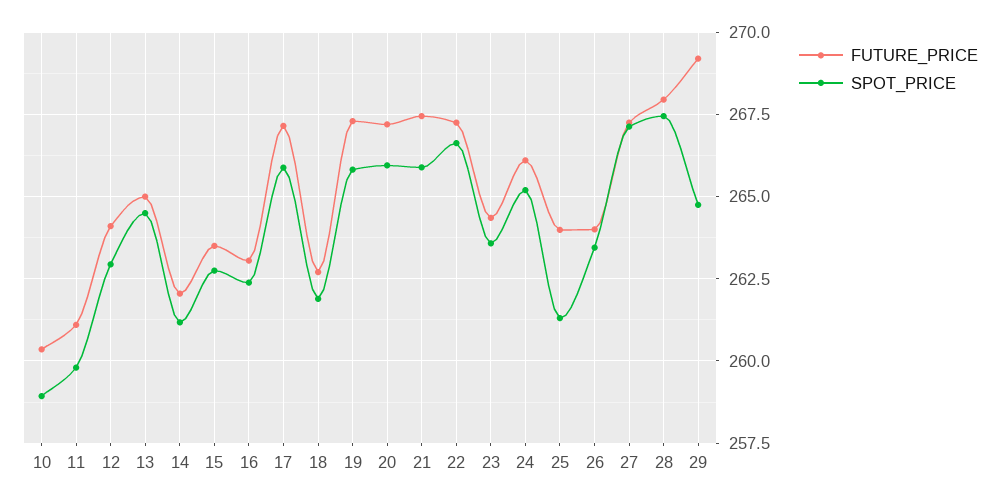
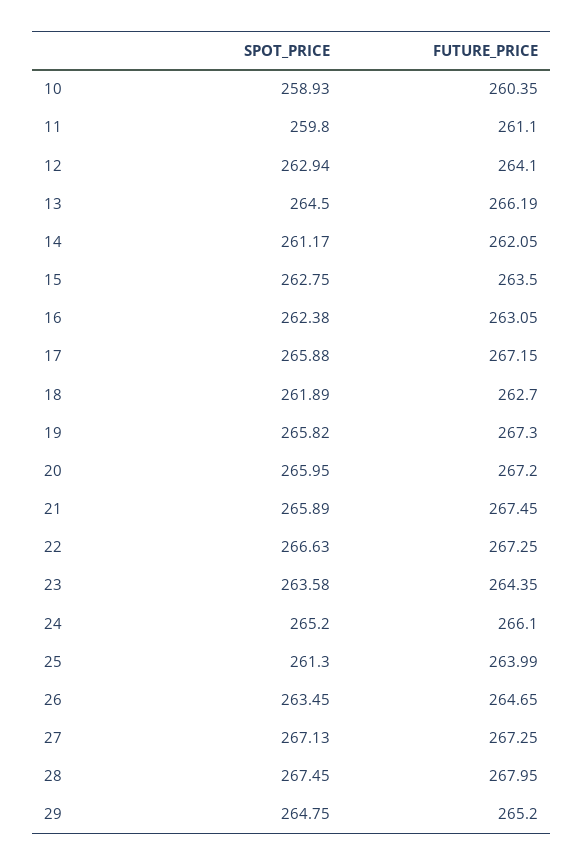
FUTURE_PRICE, 13: 265 -> 266.19
FUTURE_PRICE, 26: 264 -> 264.65
FUTURE_PRICE, 29: 269.25 -> 265.2

